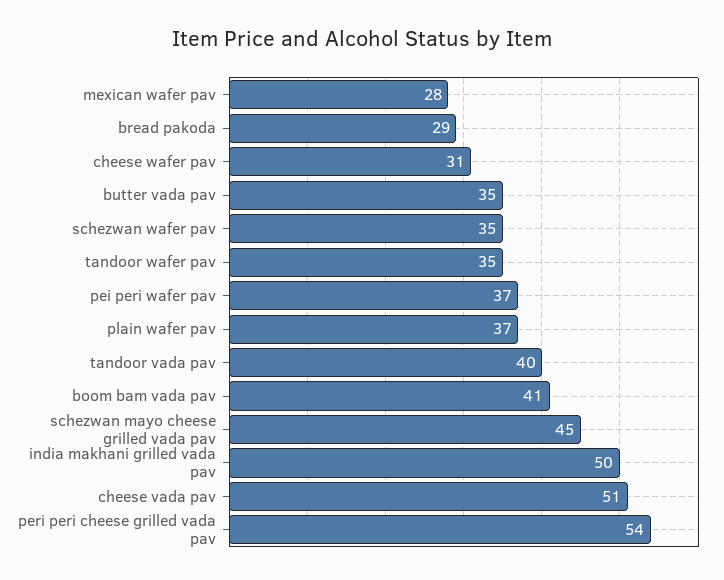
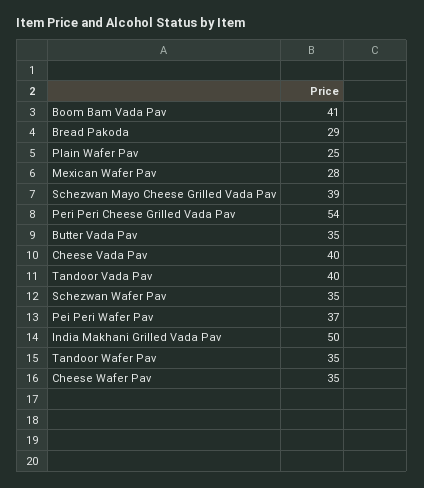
cheese wafer pav: 31 -> 35
plain wafer pav: 37 -> 25
schezwan mayo cheese grilled vada pav: 45 -> 39
cheese vada pav: 51 -> 40

